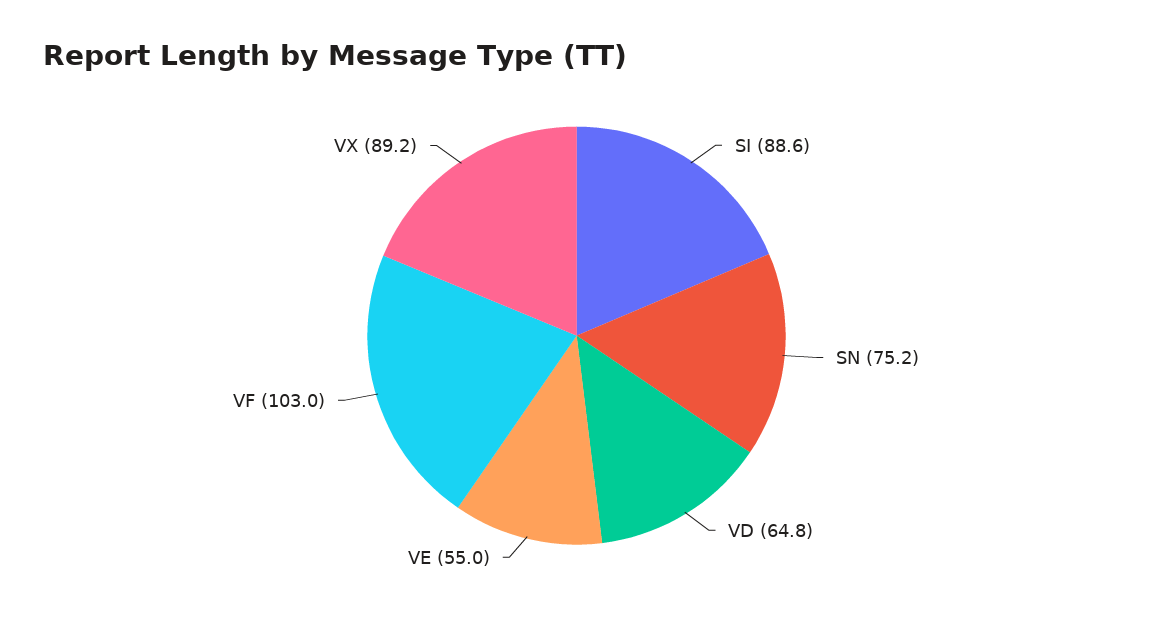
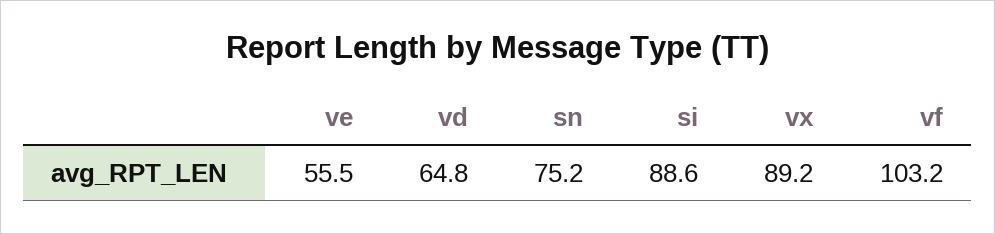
VE: 55 -> 55.5
VF: 103 -> 103.2

